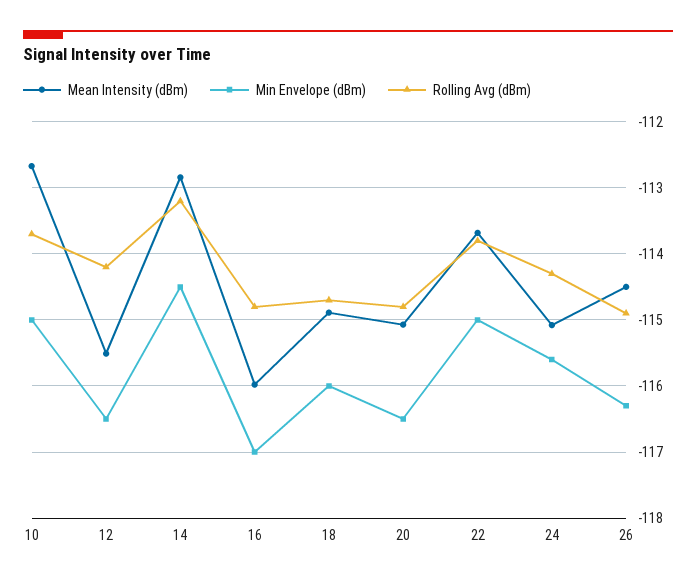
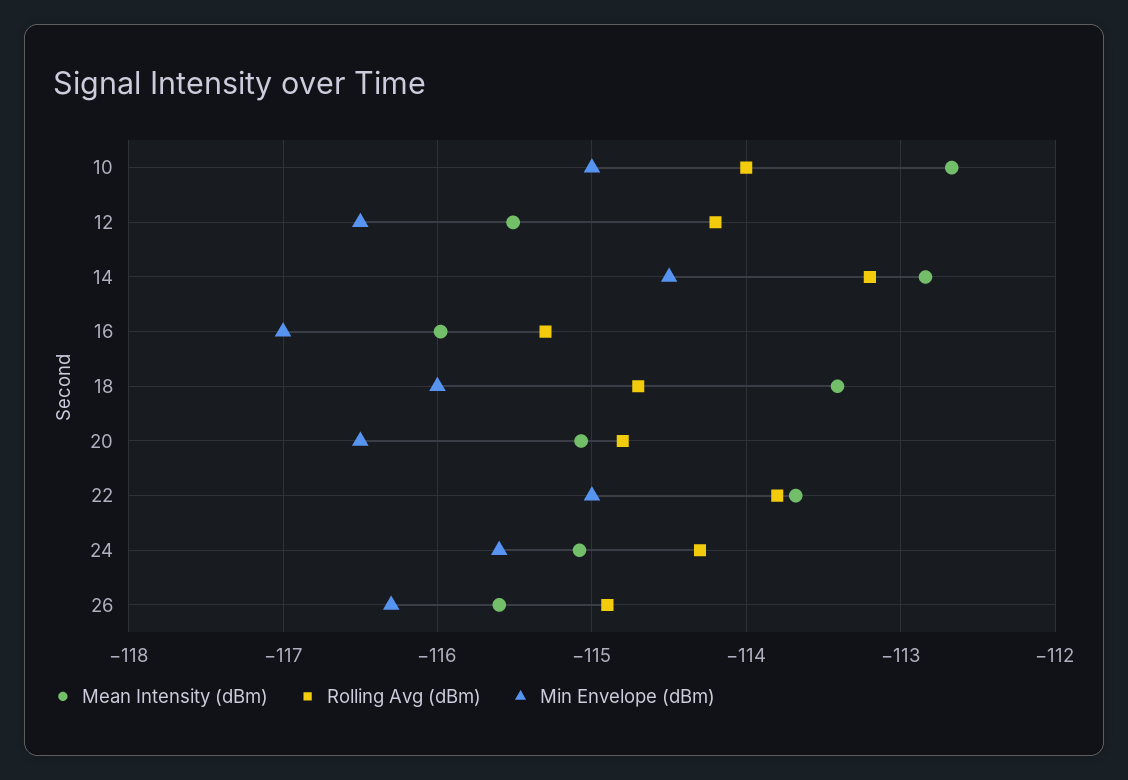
Rolling Avg (dBm), 10: -113.7 -> -114
Rolling Avg (dBm), 16: -114.8 -> -115.3
Mean Intensity (dBm), 18: -114.9 -> -113.4
Mean Intensity (dBm), 26: -114.5 -> -115.6

